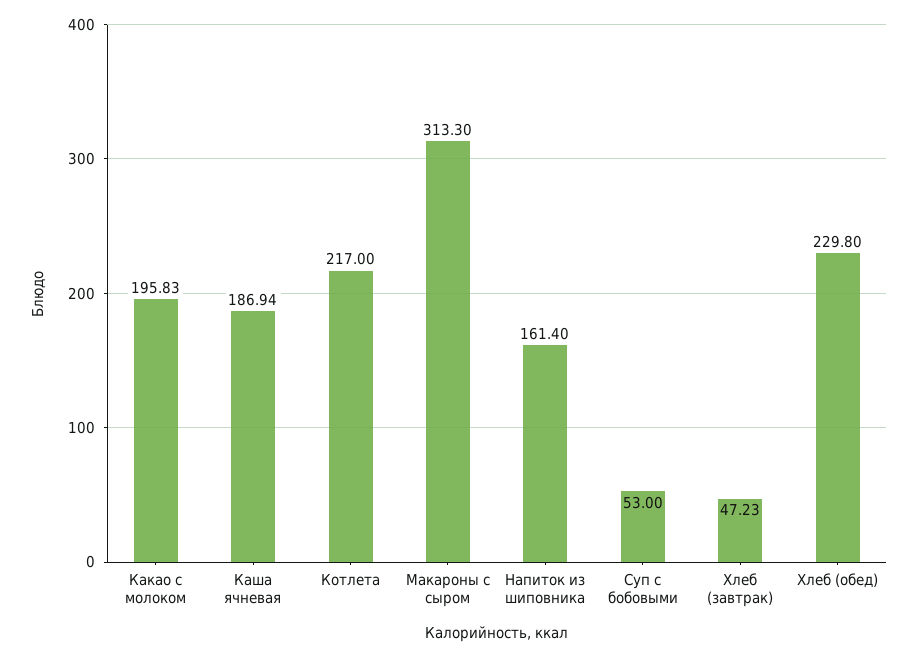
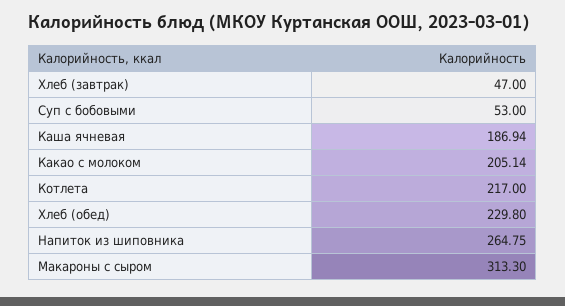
Какао с молоком: 195.83 -> 205.14
Напиток из шиповника: 161.4 -> 264.75
Хлеб (завтрак): 47.23 -> 47

